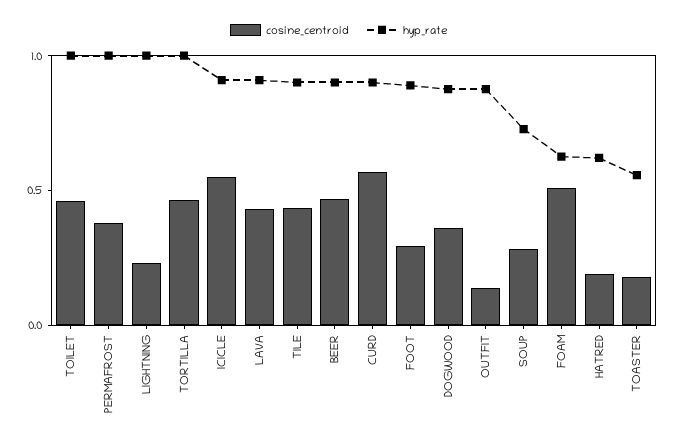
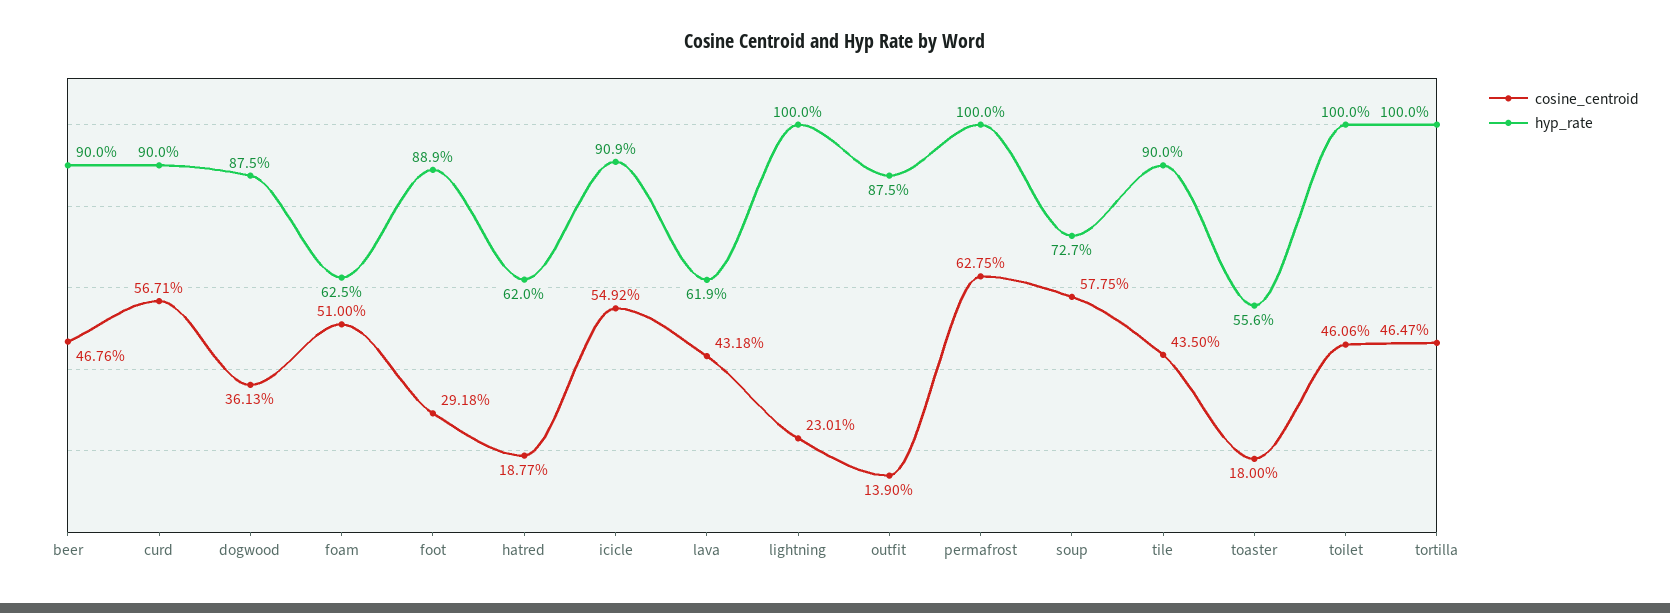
cosine_centroid, PERMAFROST: 0.4 -> 0.6275
hyp_rate, LAVA: 0.9 -> 0.619
cosine_centroid, SOUP: 0.3 -> 0.5775

